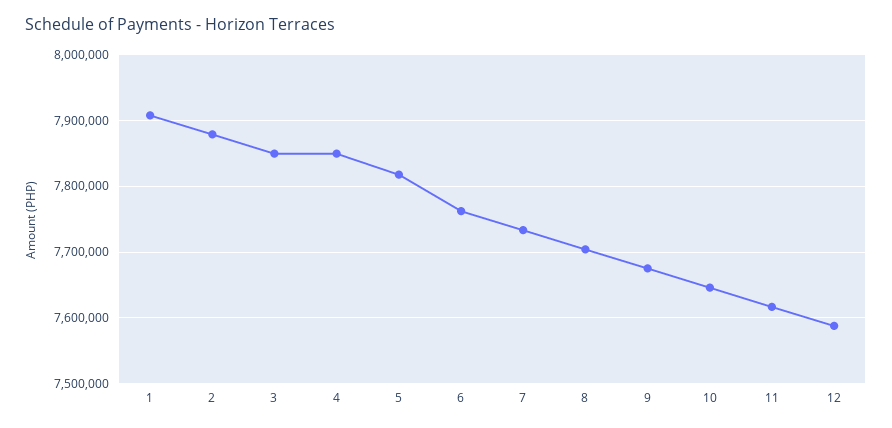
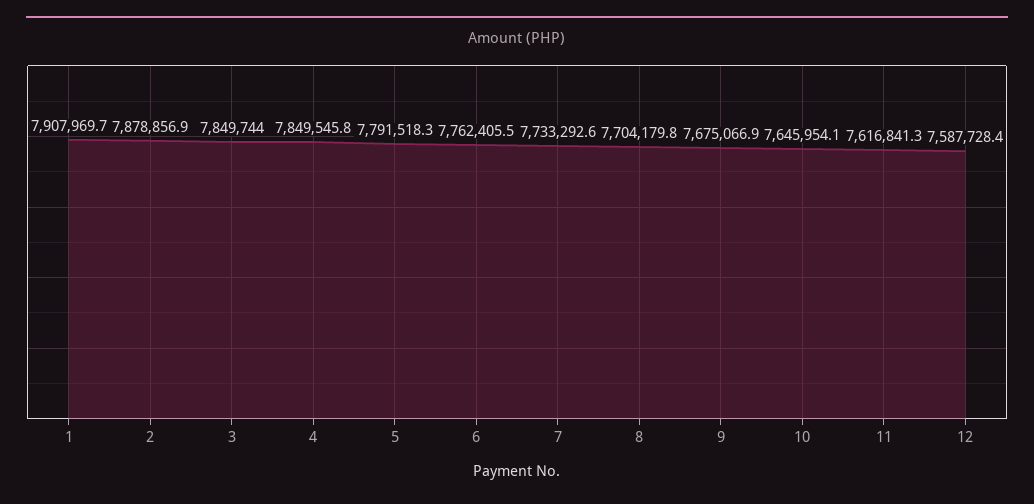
5: 7820000 -> 7791518.3

